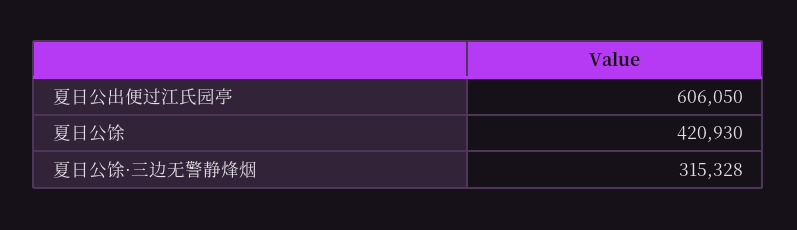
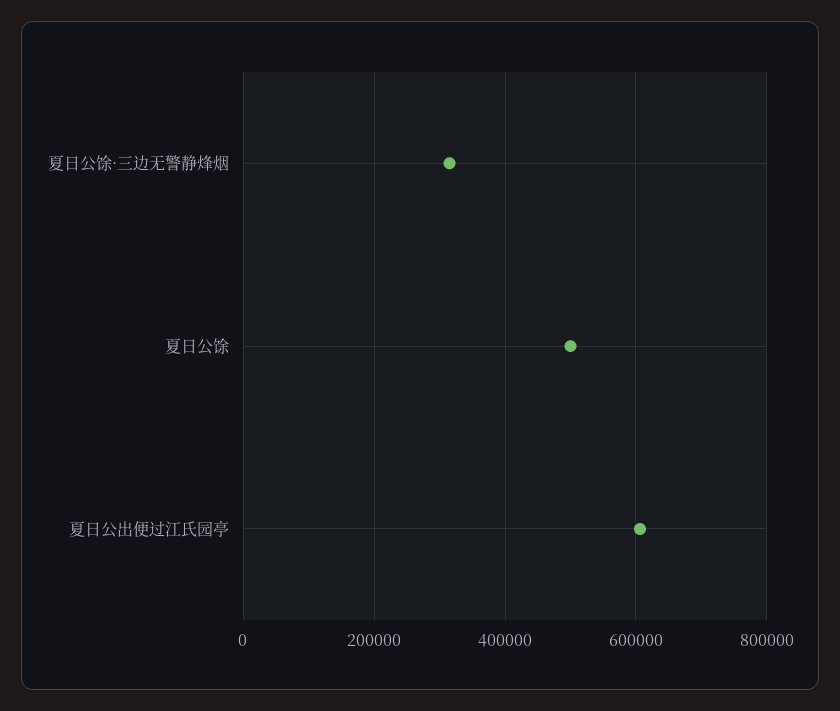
夏日公馀: 420930 -> 500000

